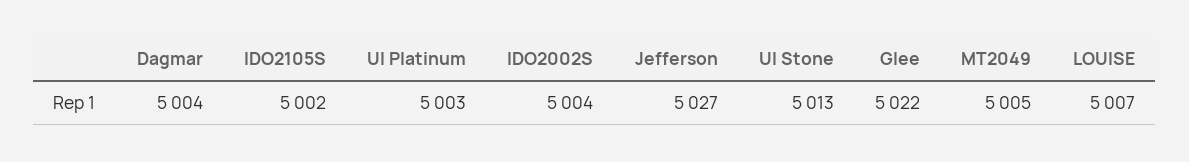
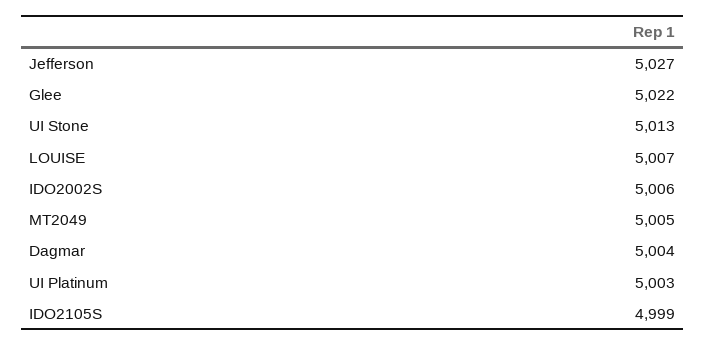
IDO2105S: 5002 -> 4999
IDO2002S: 5004 -> 5006

